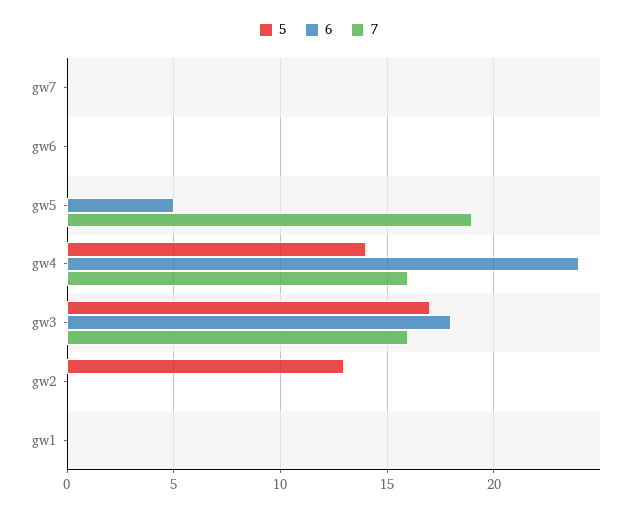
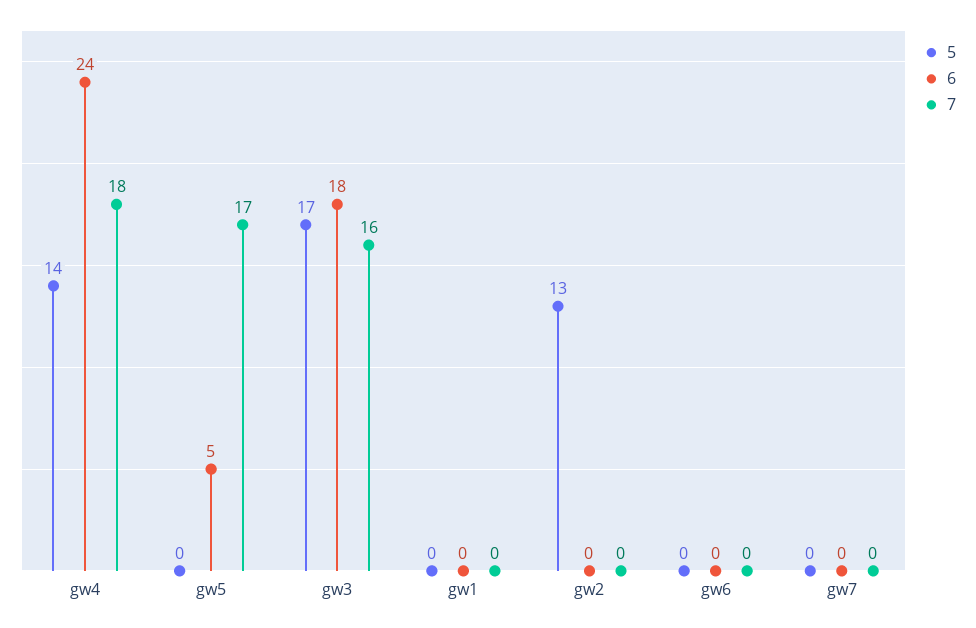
7, gw5: 19 -> 17
7, gw4: 16 -> 18

